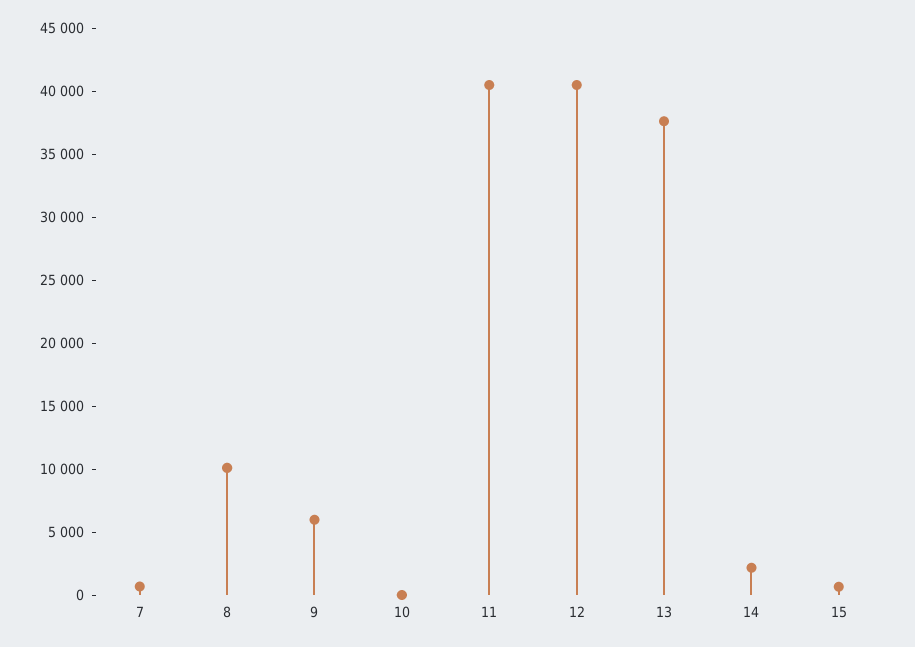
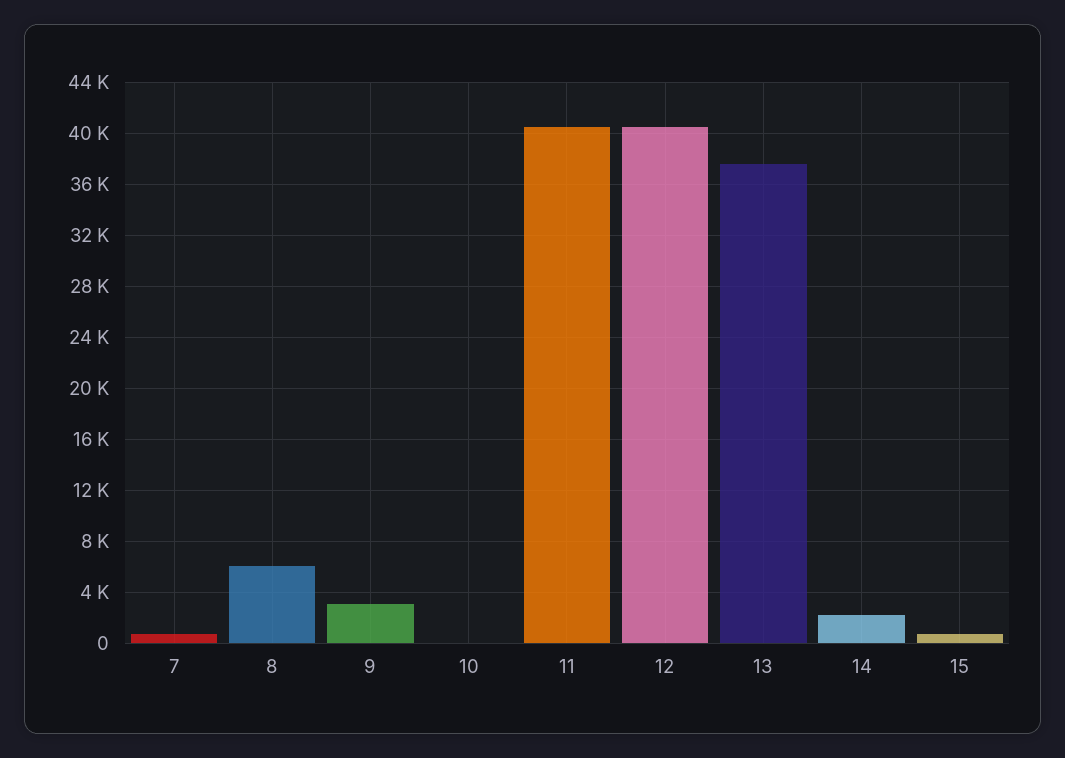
8: 10000 -> 6000
9: 6000 -> 3000

